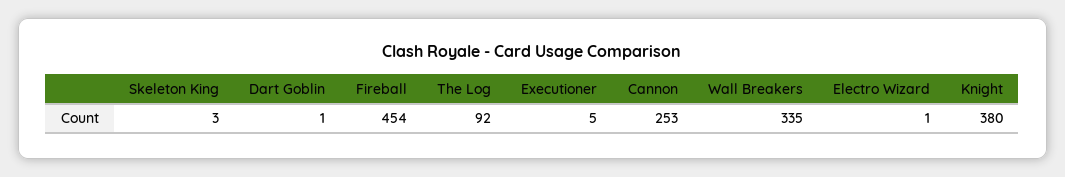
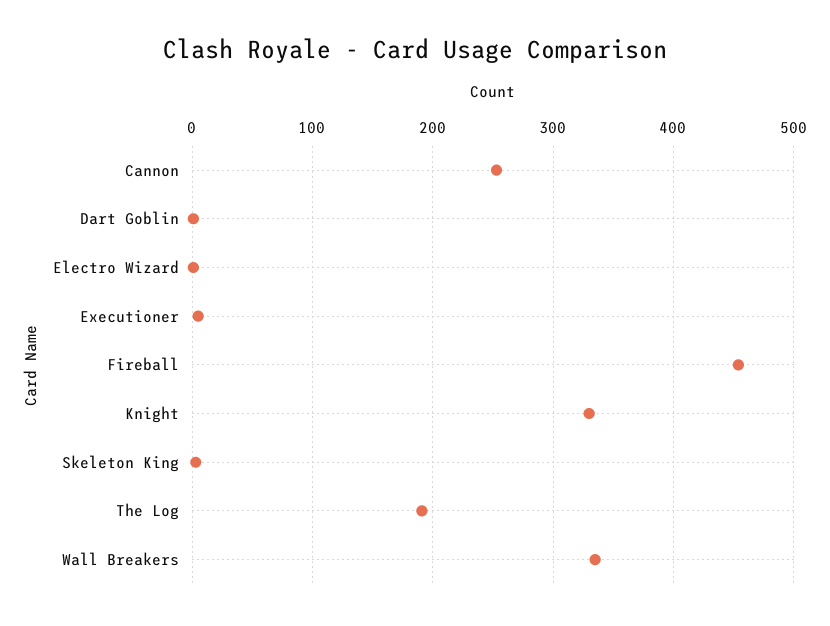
The Log: 92 -> 190
Knight: 380 -> 330

